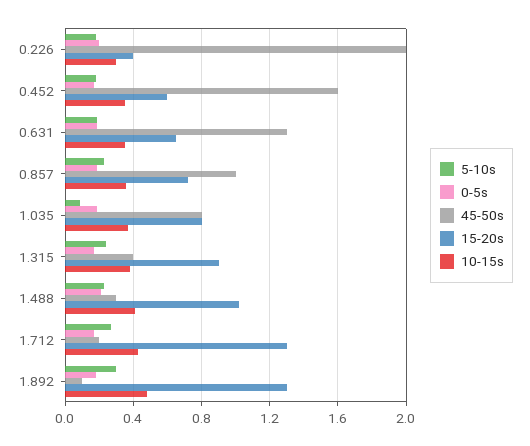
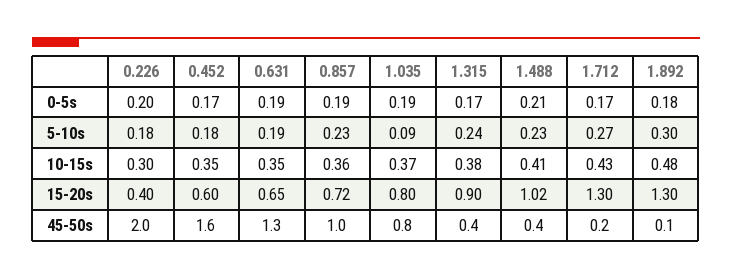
45-50s, 1.488: 0.3 -> 0.4

